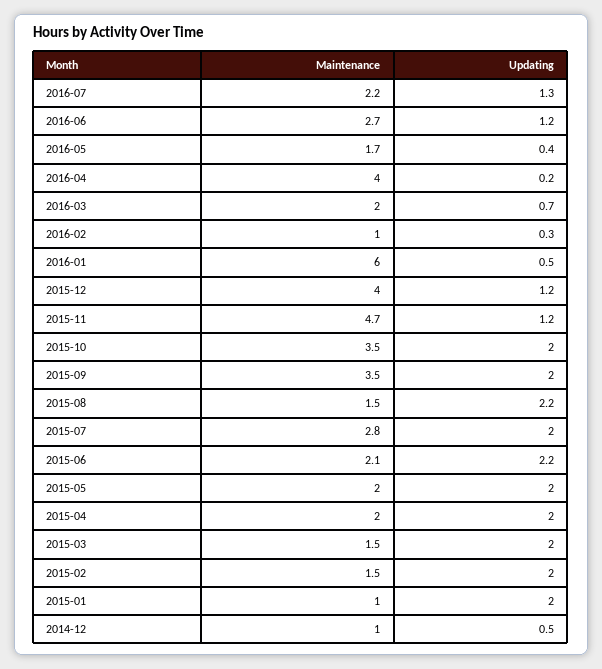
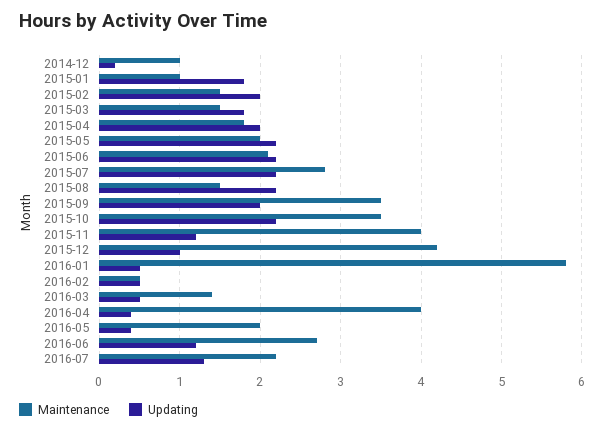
Maintenance, 2016-05: 1.7 -> 2
Updating, 2016-04: 0.2 -> 0.4
Maintenance, 2016-03: 2 -> 1.4
Updating, 2016-03: 0.7 -> 0.5
Maintenance, 2016-02: 1 -> 0.5
Updating, 2016-02: 0.3 -> 0.5
Maintenance, 2016-01: 6 -> 5.8
Maintenance, 2015-12: 4 -> 4.2
Updating, 2015-12: 1.2 -> 1
Maintenance, 2015-11: 4.7 -> 4
Updating, 2015-10: 2 -> 2.2
Updating, 2015-07: 2 -> 2.2
Updating, 2015-05: 2 -> 2.2
Maintenance, 2015-04: 2 -> 1.8
Updating, 2015-03: 2 -> 1.8
Updating, 2015-01: 2 -> 1.8
Updating, 2014-12: 0.5 -> 0.2

